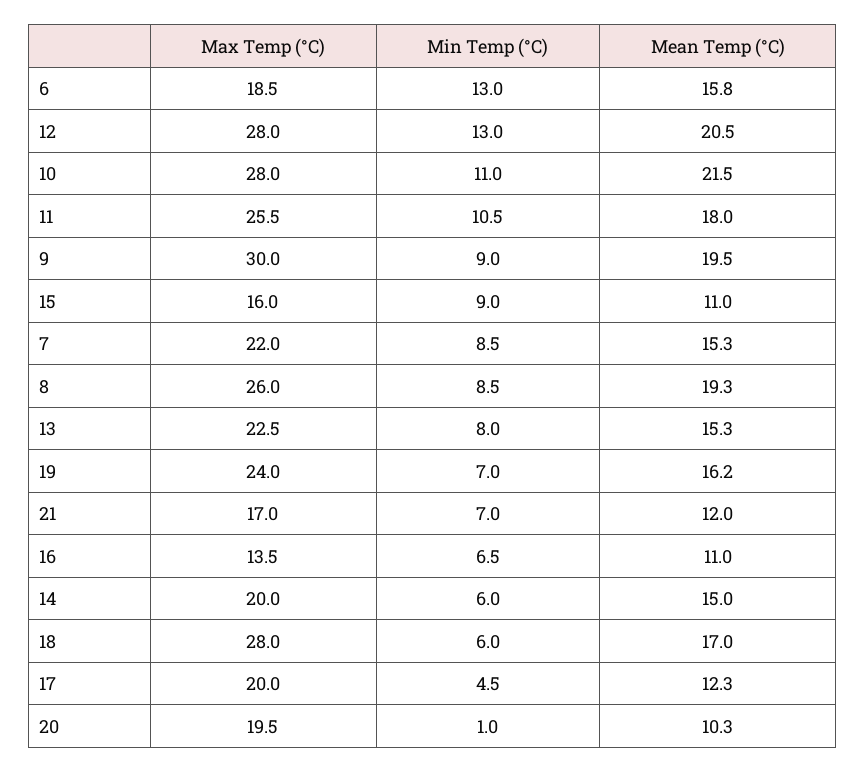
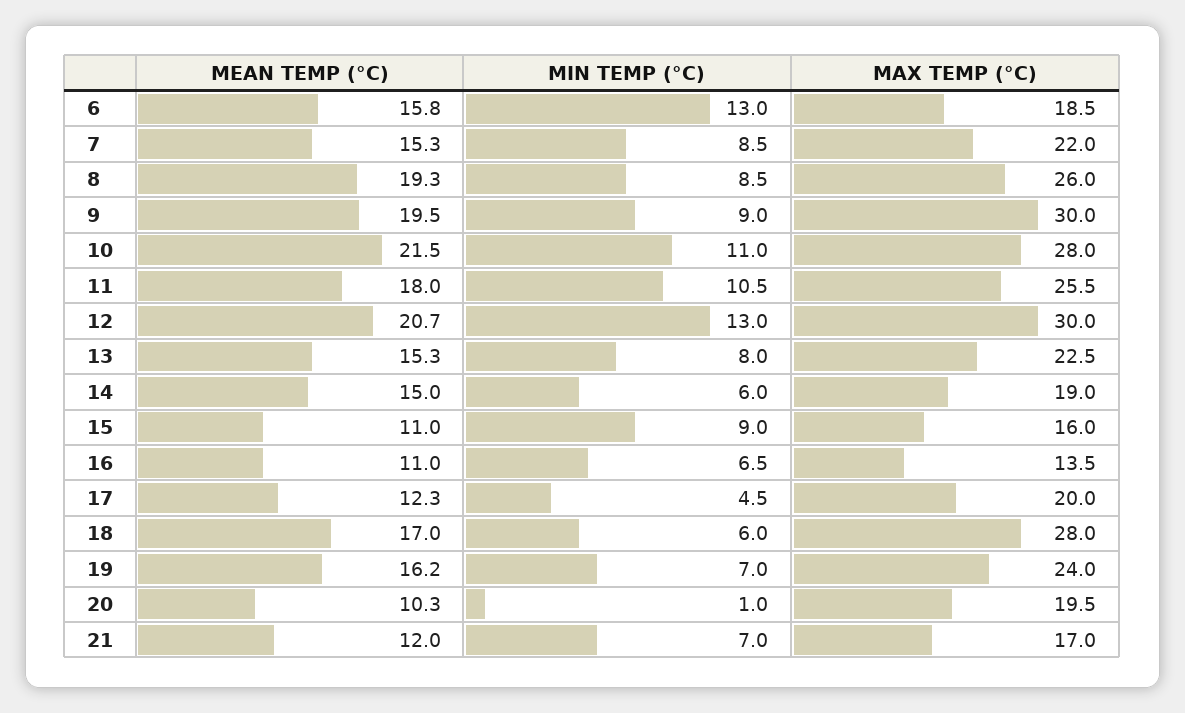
Max Temp (°C), 12: 28 -> 30
Mean Temp (°C), 12: 20.5 -> 20.7
Max Temp (°C), 14: 20 -> 19

